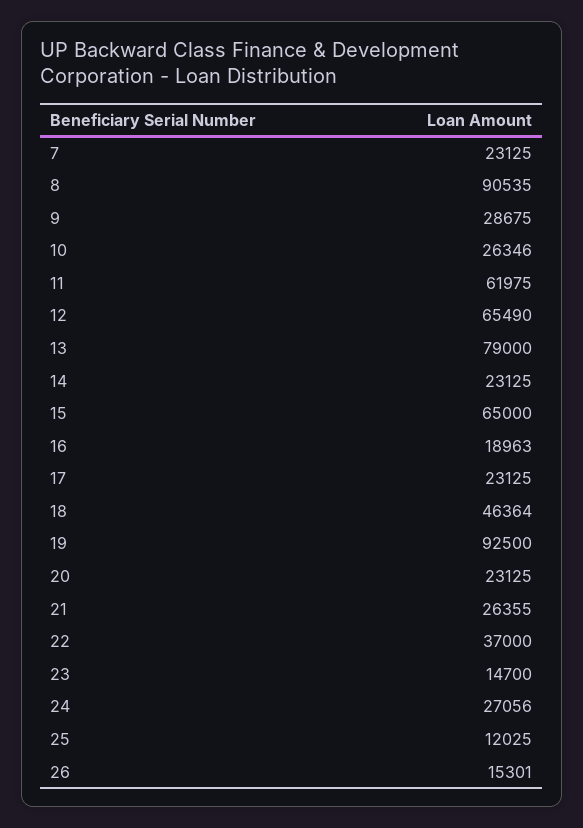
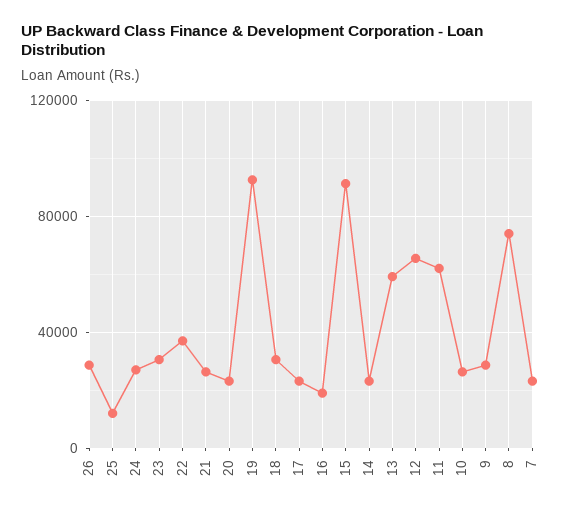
8: 90535 -> 75000
13: 79000 -> 60000
15: 65000 -> 90000
18: 46364 -> 30000
23: 14700 -> 30000
26: 15301 -> 30000

